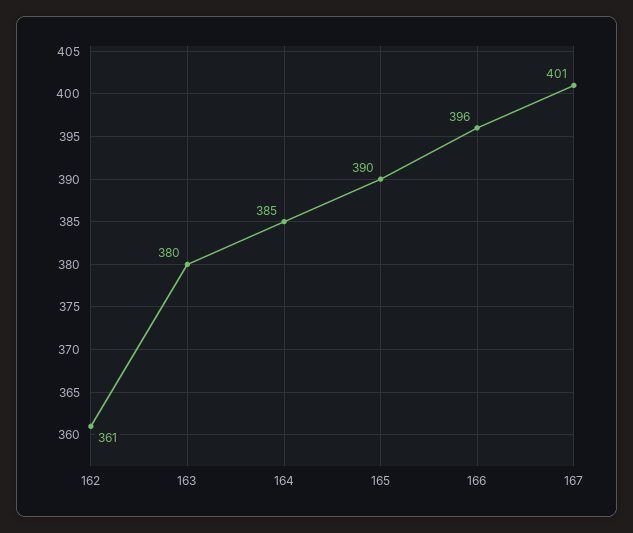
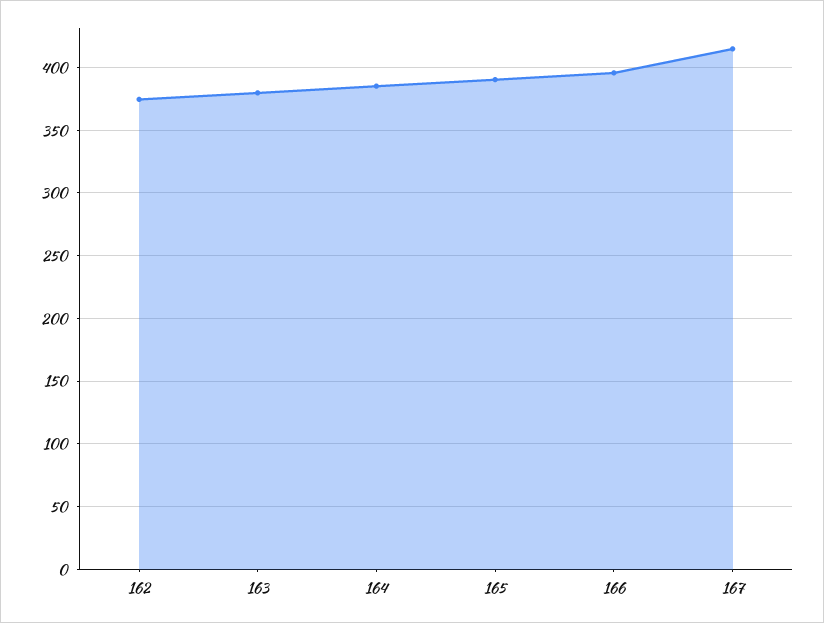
162: 361 -> 375
167: 401 -> 415

